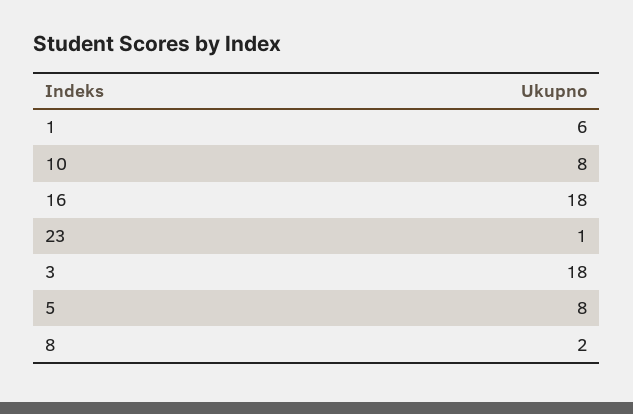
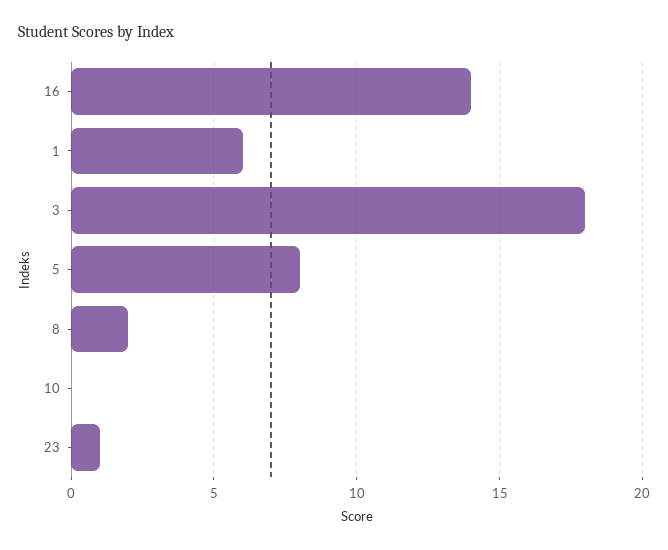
10: 8 -> 0
16: 18 -> 14

